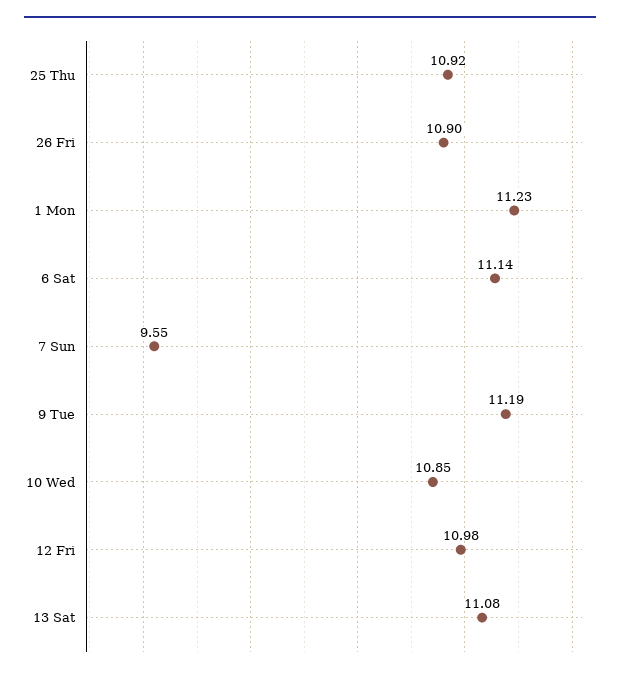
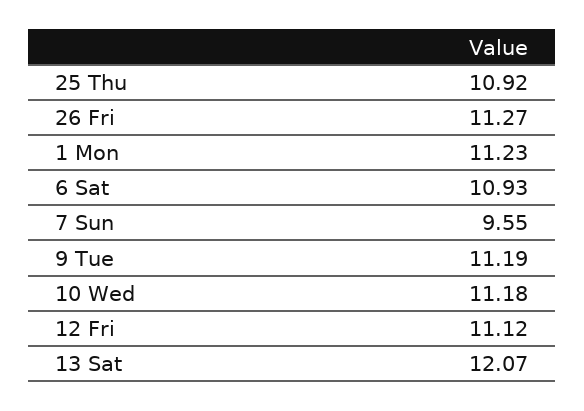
26 Fri: 10.9 -> 11.27
6 Sat: 11.14 -> 10.93
10 Wed: 10.85 -> 11.18
12 Fri: 10.98 -> 11.12
13 Sat: 11.08 -> 12.07

